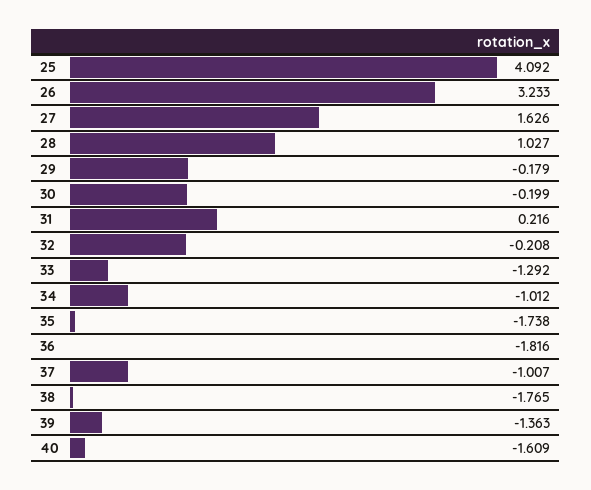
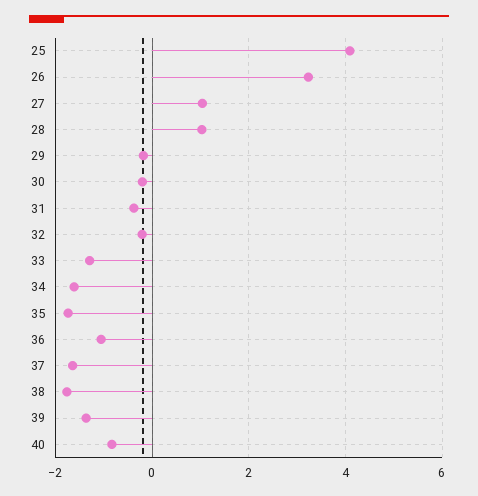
27: 1.626 -> 1
31: 0.216 -> -0.4
34: -1.012 -> -1.6
36: -1.816 -> -1
37: -1.007 -> -1.6
40: -1.609 -> -0.8

